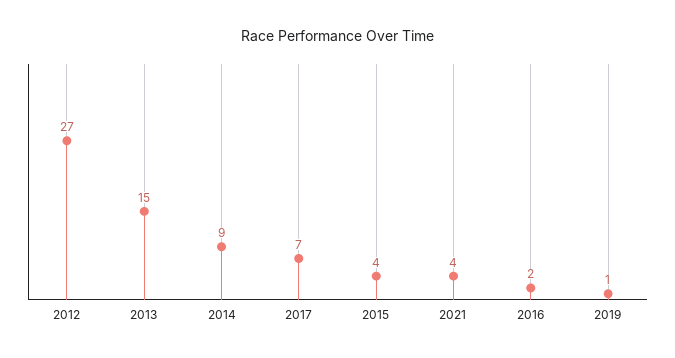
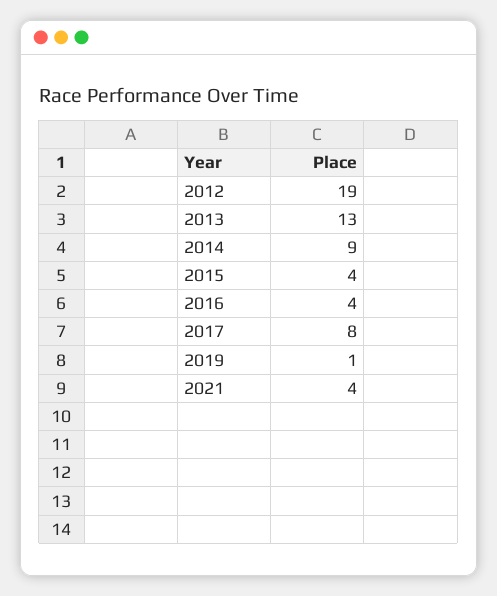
2012: 27 -> 19
2013: 15 -> 13
2017: 7 -> 8
2016: 2 -> 4

